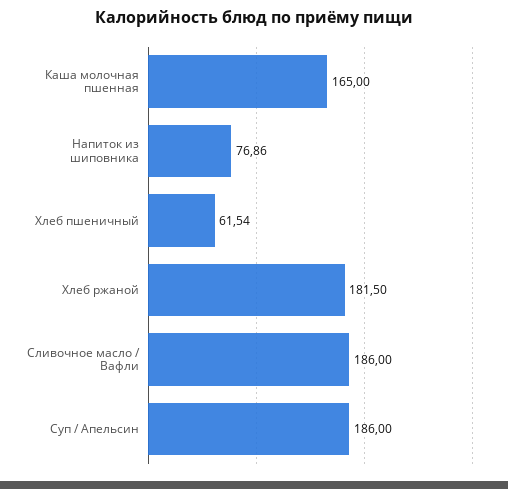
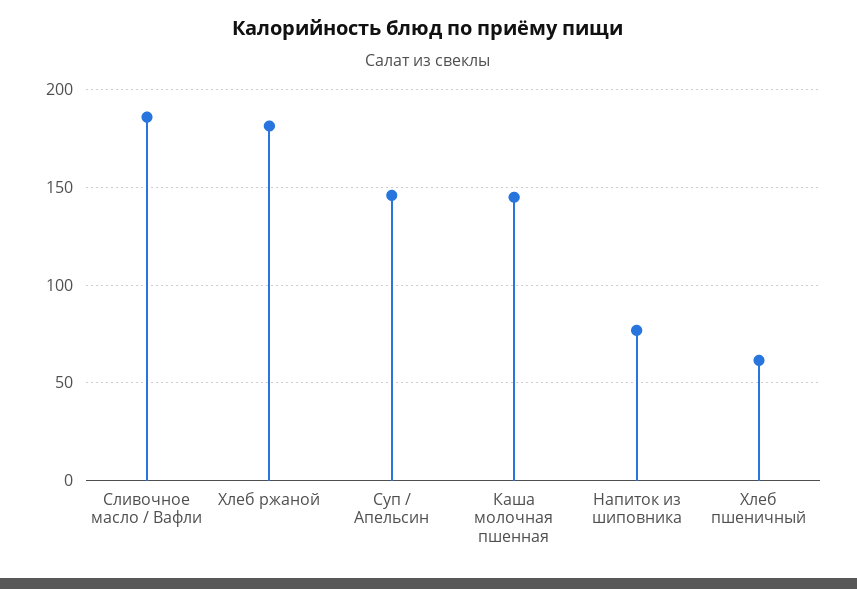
Каша молочная пшенная: 165 -> 145
Суп / Апельсин: 186 -> 145

